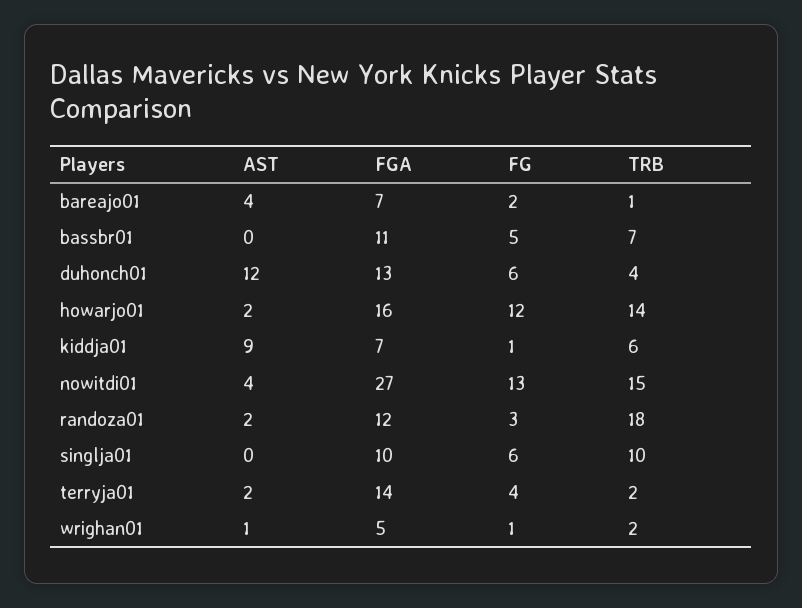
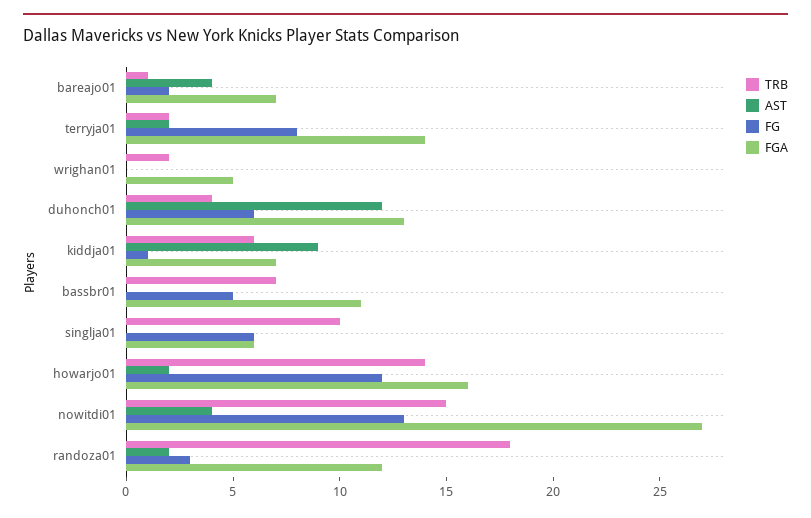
FGA, singlja01: 10 -> 6
FG, terryja01: 4 -> 8
AST, wrighan01: 1 -> 0
FG, wrighan01: 1 -> 0

